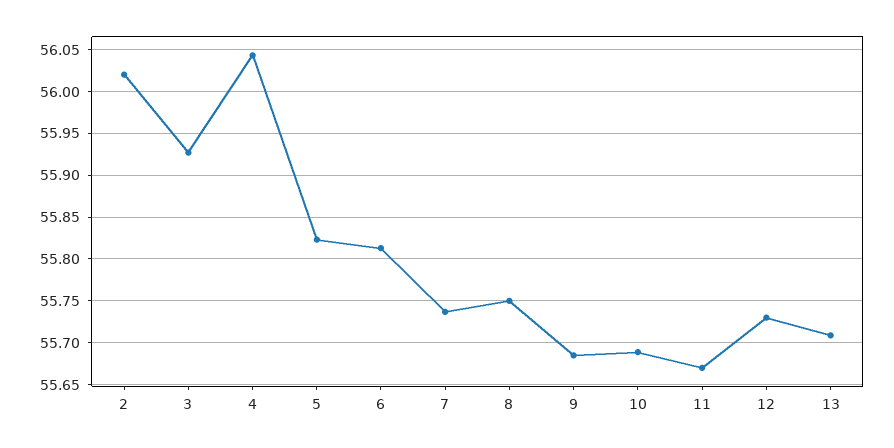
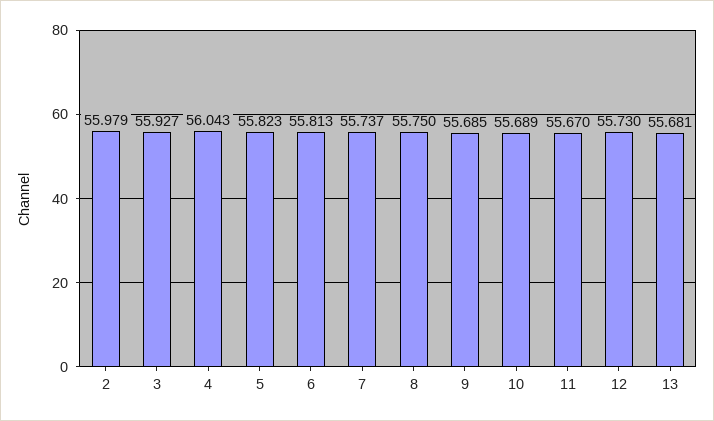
2: 56.02 -> 55.979
13: 55.71 -> 55.681

